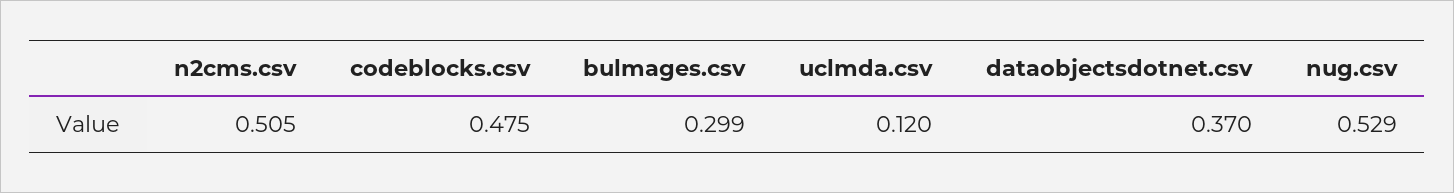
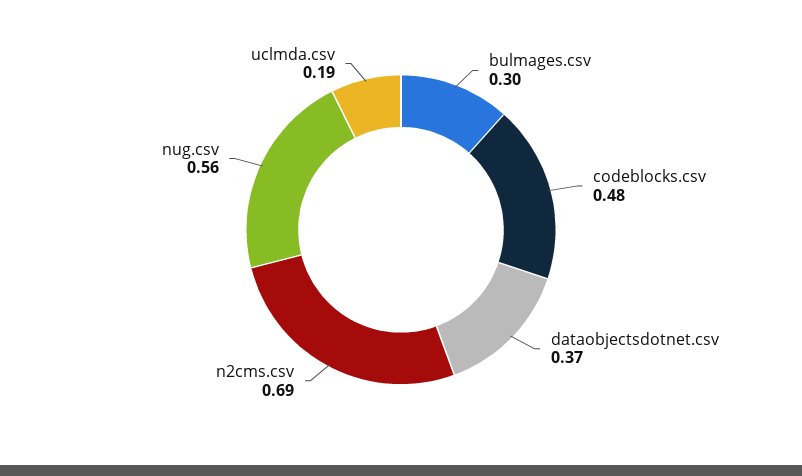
n2cms.csv: 0.505 -> 0.69
uclmda.csv: 0.12 -> 0.19
nug.csv: 0.529 -> 0.56

